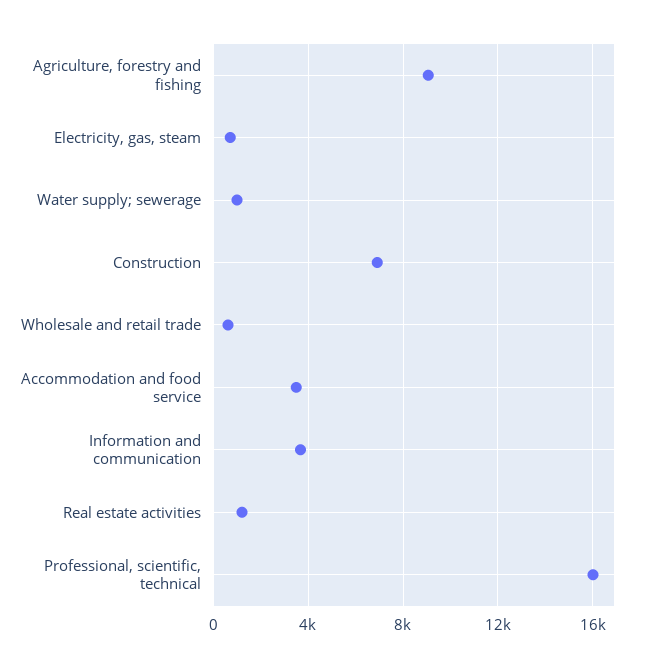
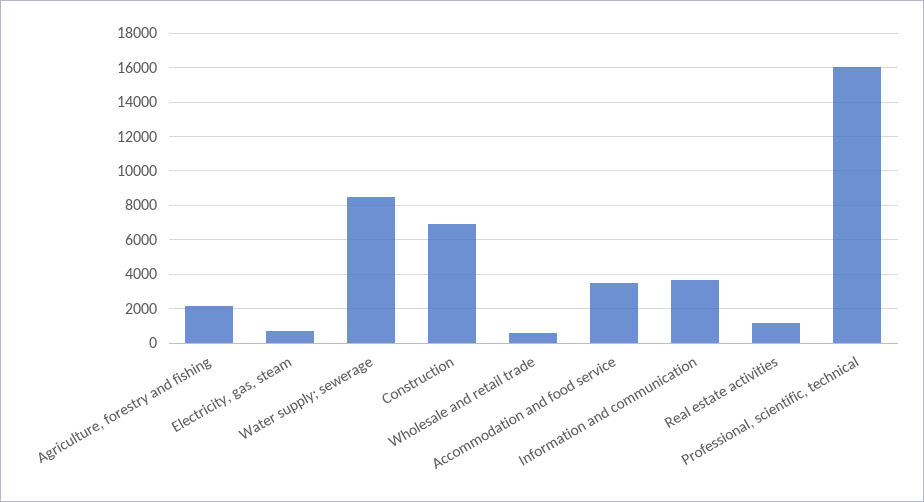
Agriculture, forestry and fishing: 9000 -> 2000
Water supply; sewerage: 1000 -> 8500

